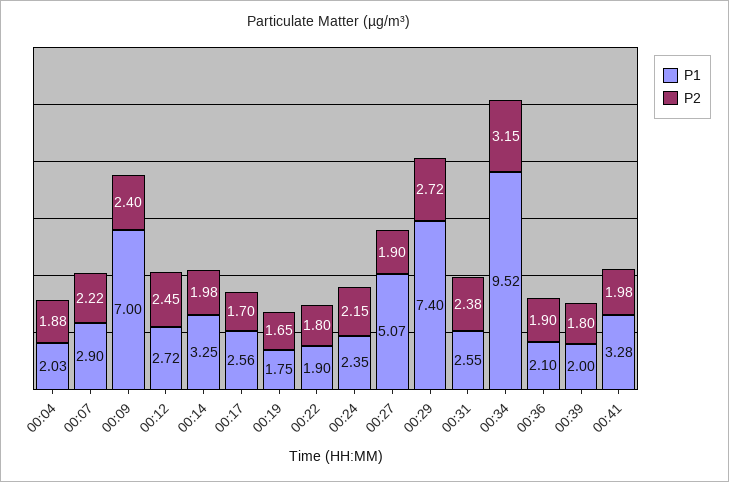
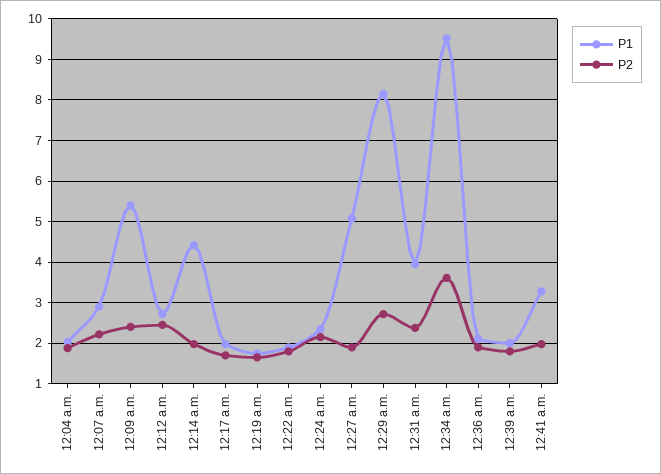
P1, 00:09: 7 -> 5.4
P1, 00:14: 3.25 -> 4.4
P1, 00:17: 2.56 -> 2
P1, 00:29: 7.4 -> 8.2
P1, 00:31: 2.55 -> 4
P2, 00:34: 3.15 -> 3.6

